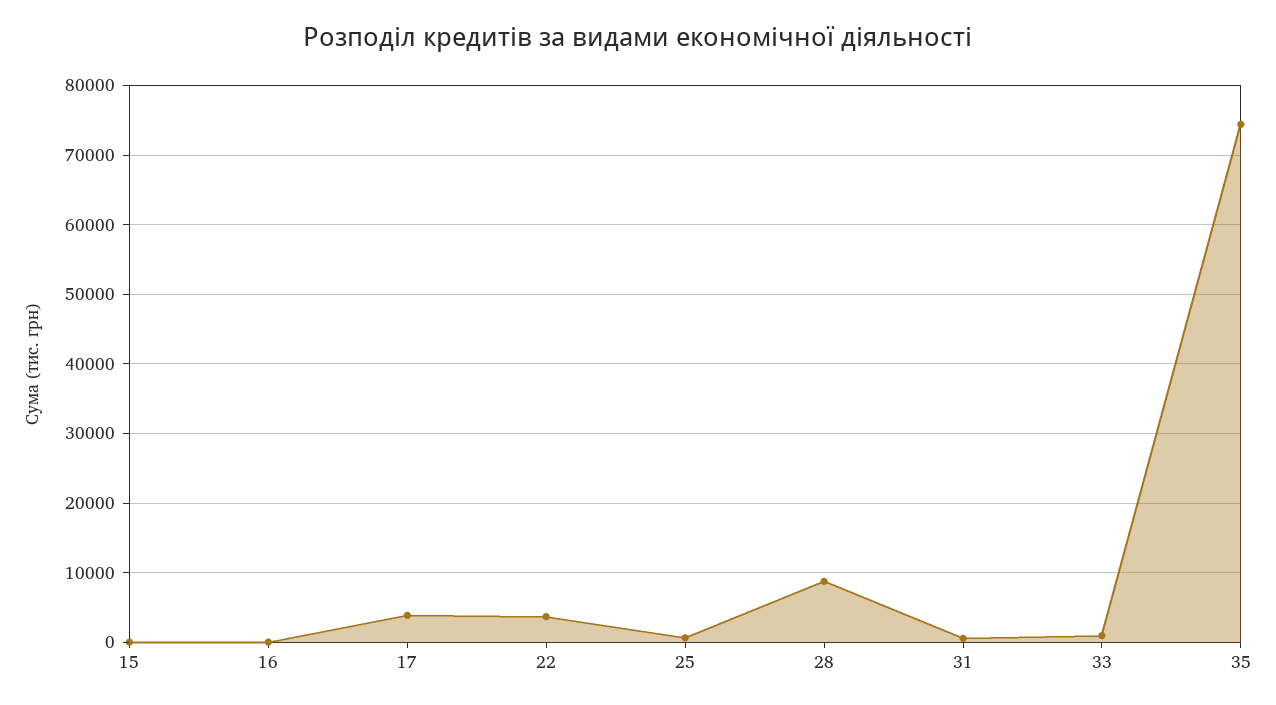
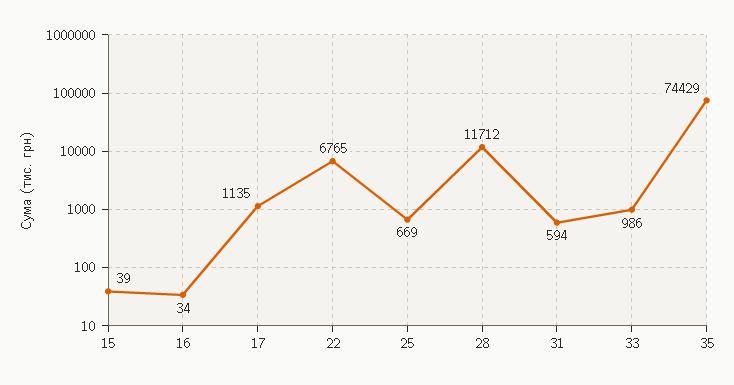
17: 4000 -> 1135
22: 4000 -> 6765
28: 9000 -> 11712

